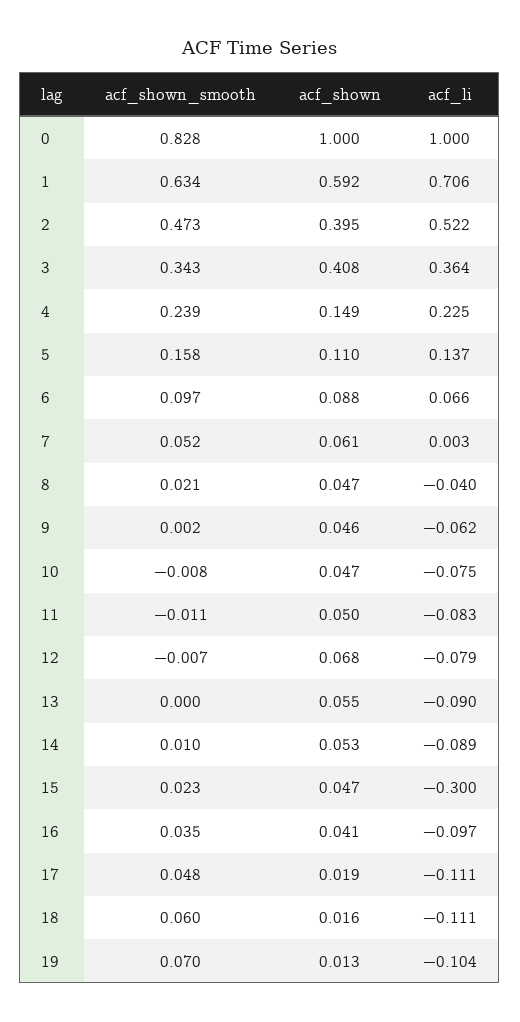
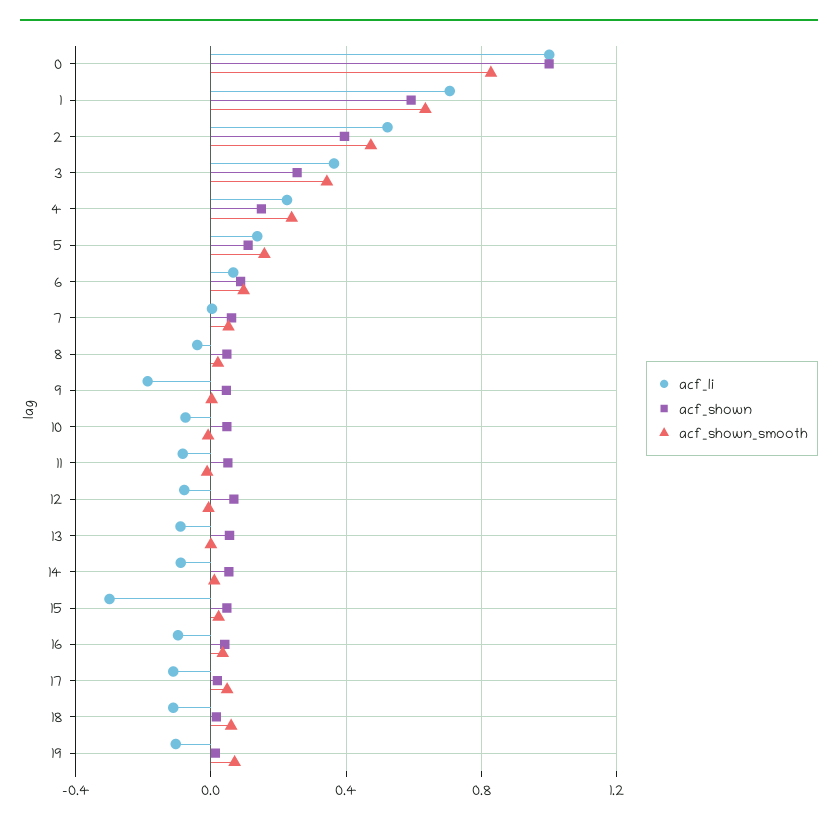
acf_shown, 3: 0.408 -> 0.25
acf_li, 9: -0.062 -> -0.2

